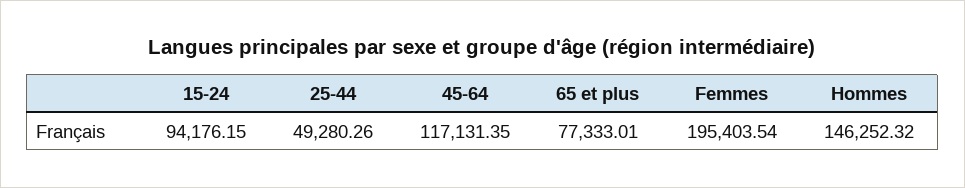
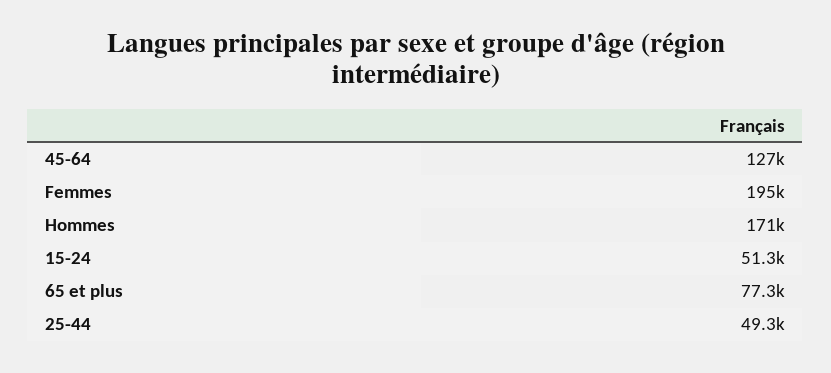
15-24: 94176.15 -> 51300
45-64: 117131.35 -> 127000
Hommes: 146252.32 -> 171000

